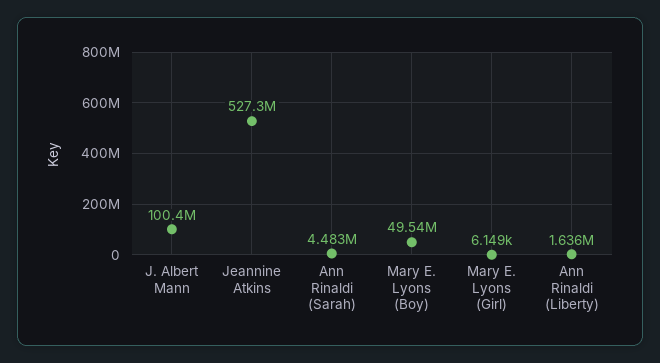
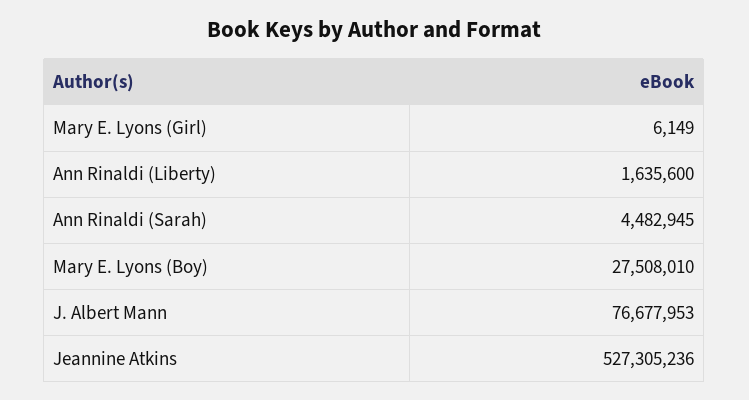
J. Albert Mann: 100400000 -> 76677953
Mary E. Lyons (Boy): 49540000 -> 27508010

